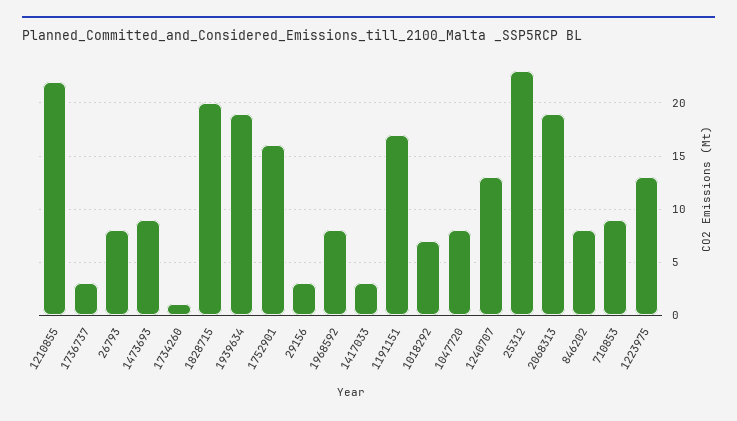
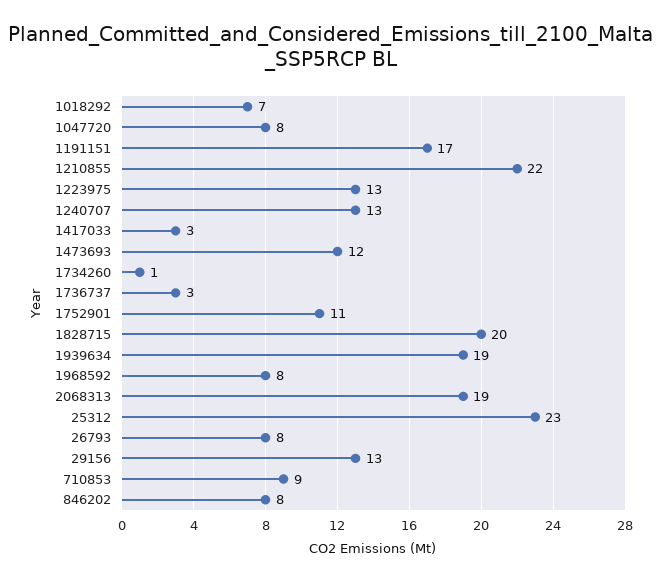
1473693: 9 -> 12
1752901: 16 -> 11
29156: 3 -> 13

